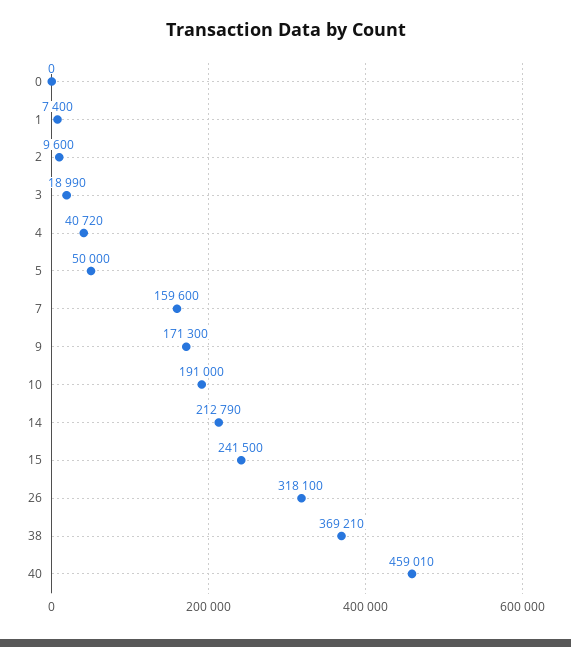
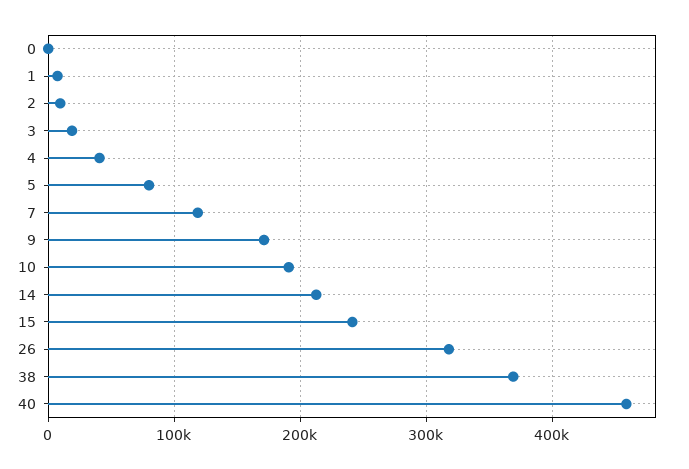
5: 50000 -> 80000
7: 159600 -> 120000

